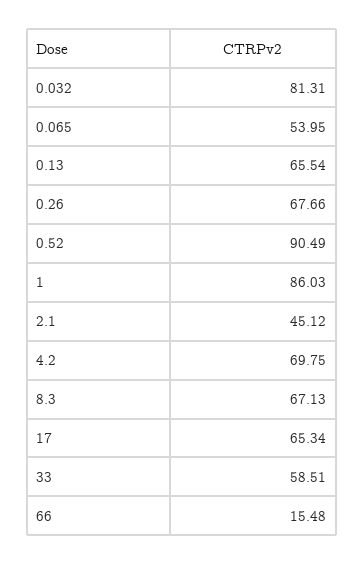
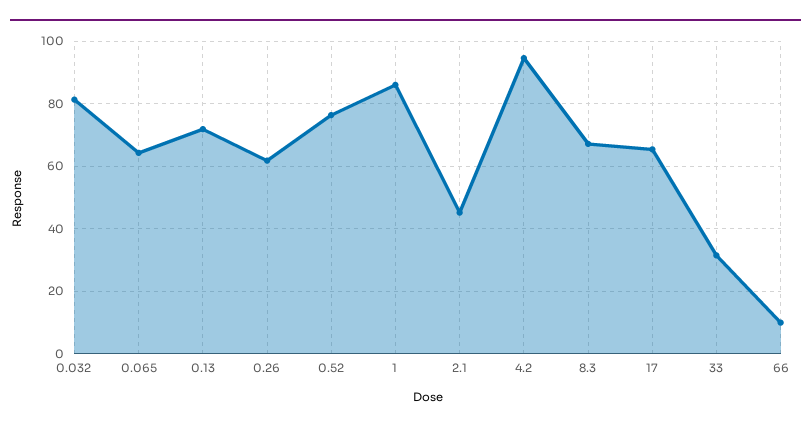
0.065: 53.95 -> 64
0.13: 65.54 -> 72
0.26: 67.66 -> 62
0.52: 90.49 -> 76
4.2: 69.75 -> 94
33: 58.51 -> 32
66: 15.48 -> 10

